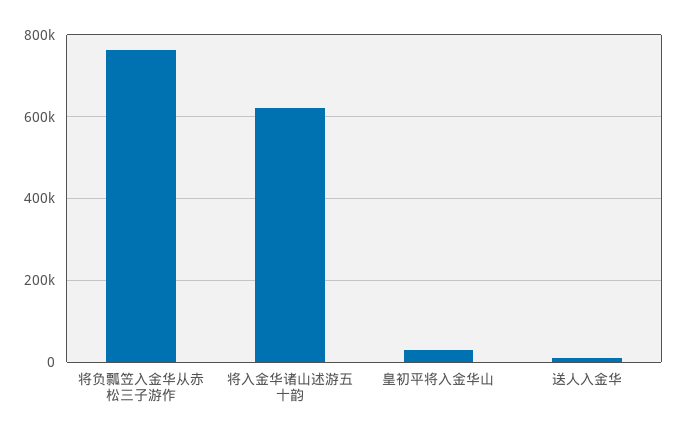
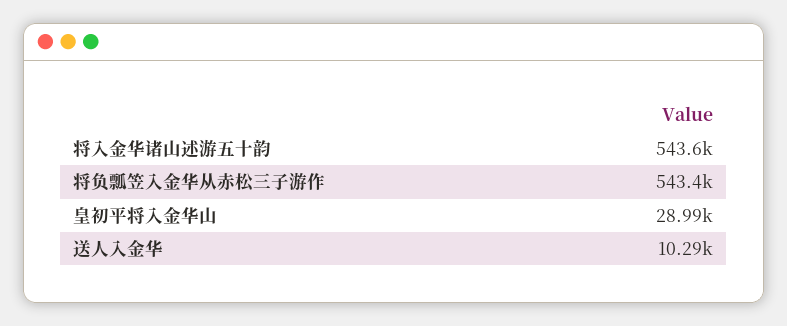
将负瓢笠入金华从赤松三子游作: 760000 -> 543400
将入金华诸山述游五十韵: 620000 -> 543600

